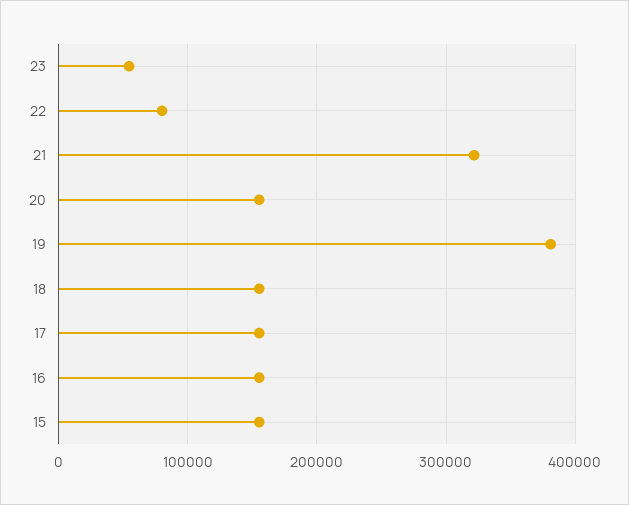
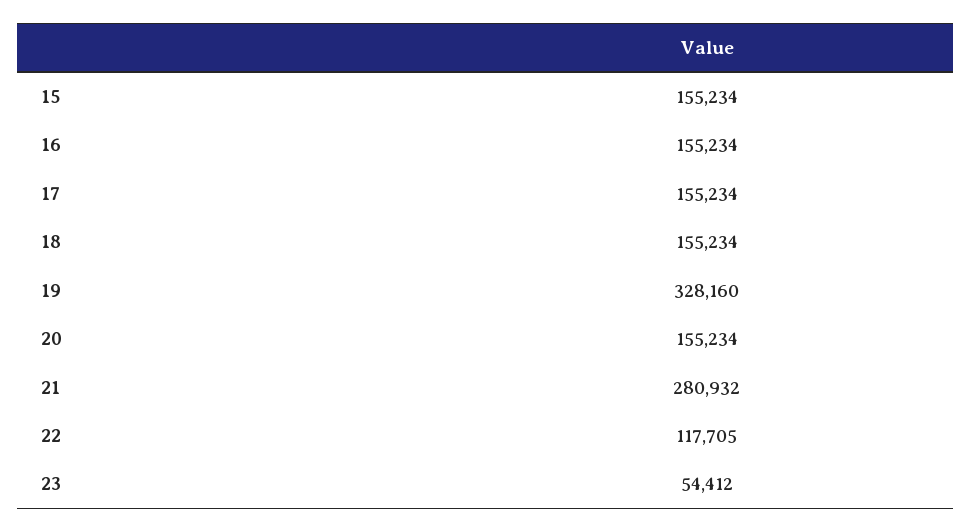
22: 80000 -> 117705
21: 320000 -> 280932
19: 380000 -> 328160

